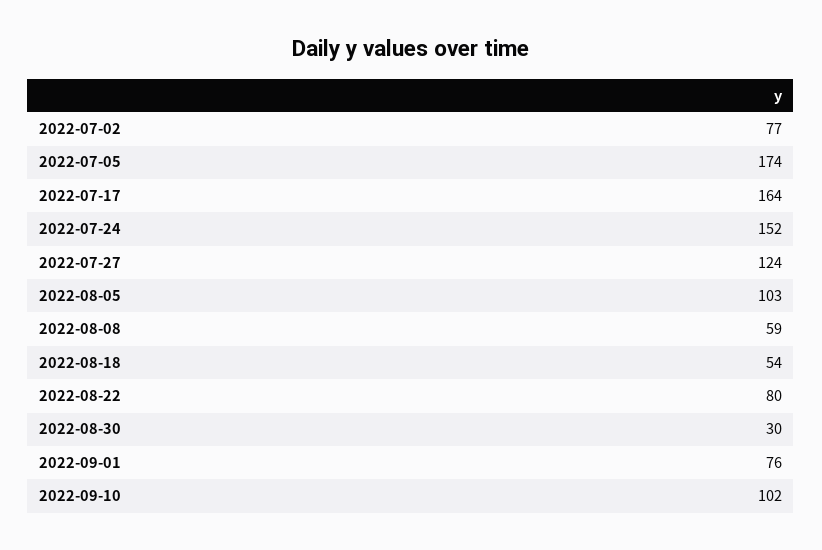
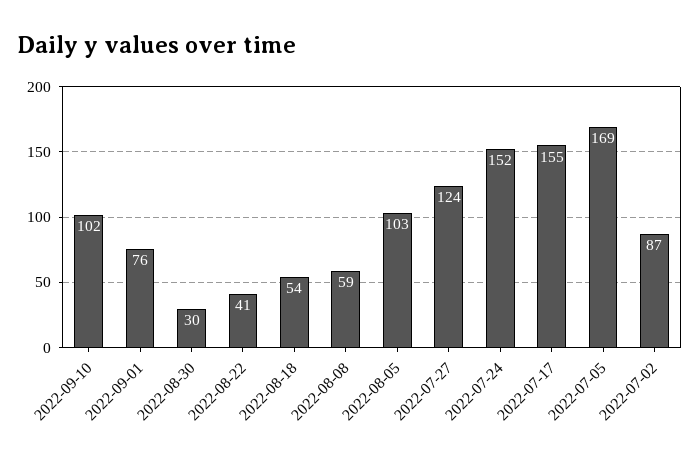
2022-07-02: 77 -> 87
2022-07-05: 174 -> 169
2022-07-17: 164 -> 155
2022-08-22: 80 -> 41

